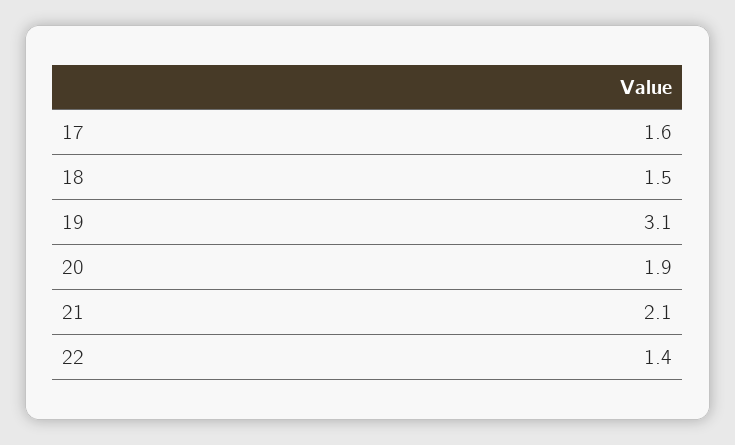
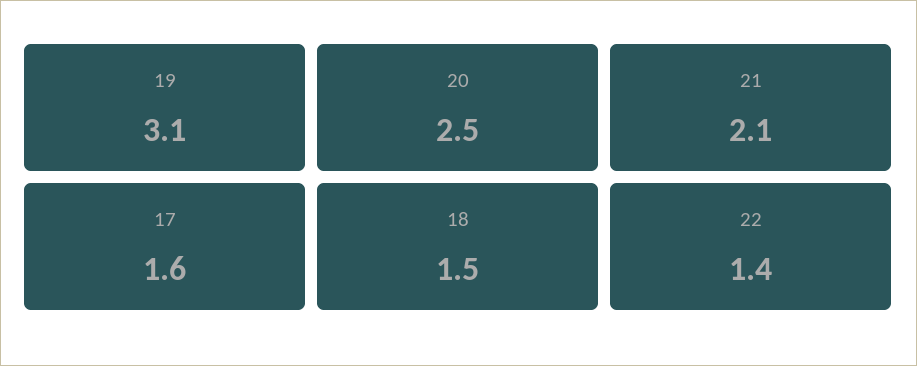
20: 1.9 -> 2.5

